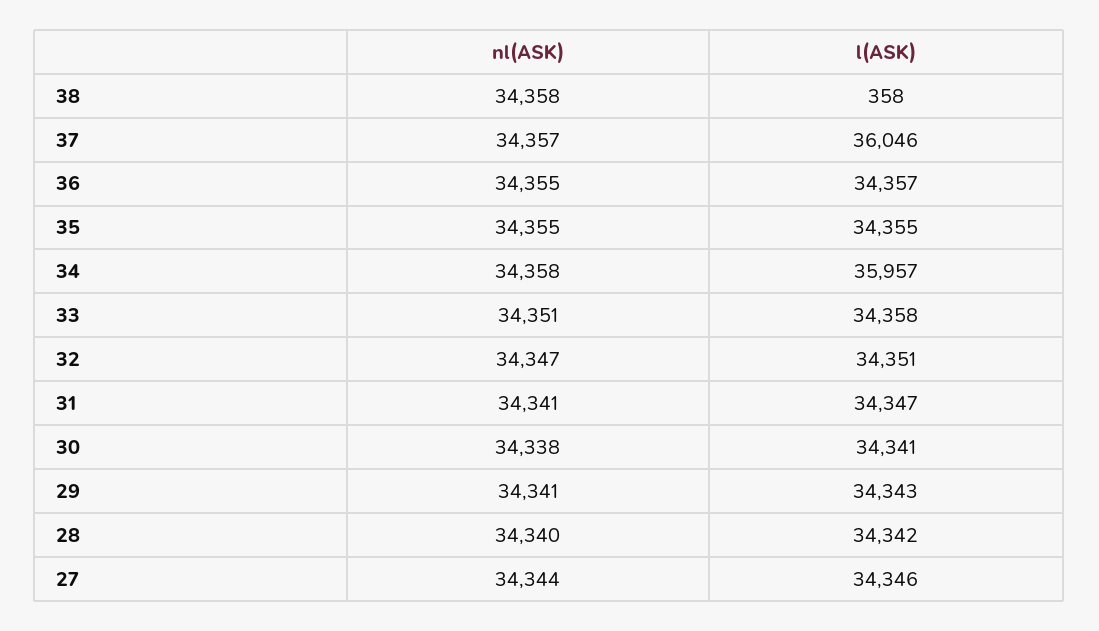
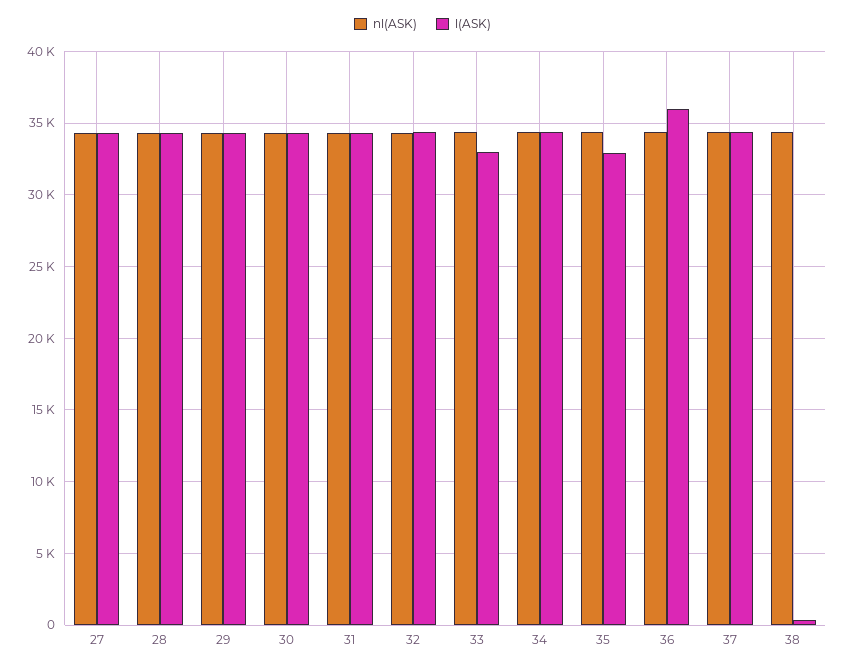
l(ASK), 37: 36046 -> 34500
l(ASK), 36: 34357 -> 36000
l(ASK), 35: 34355 -> 33000
l(ASK), 34: 35957 -> 34500
l(ASK), 33: 34358 -> 33000

